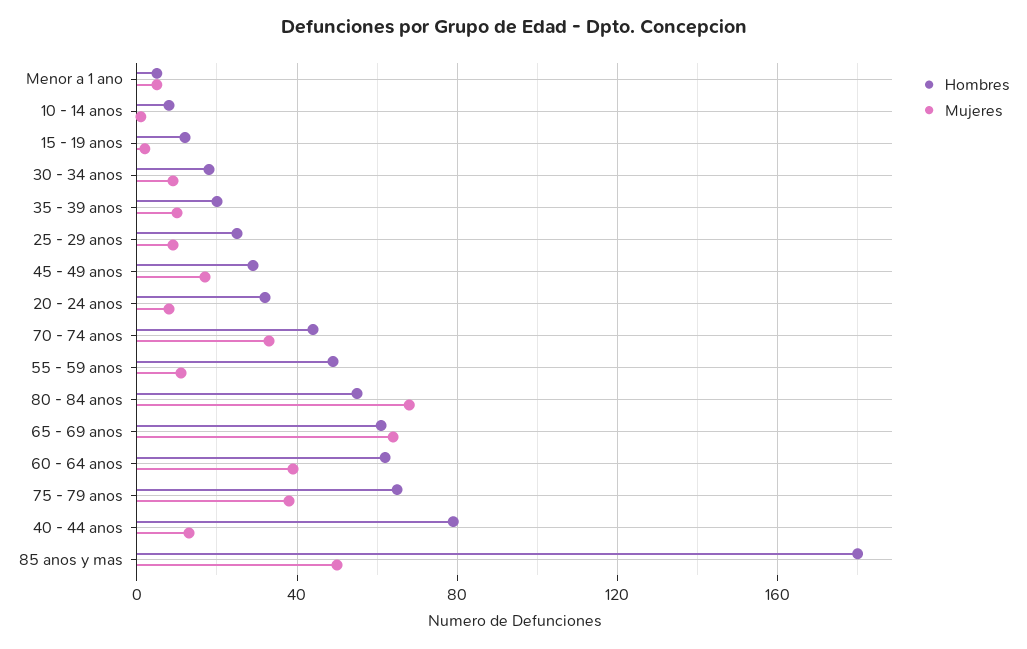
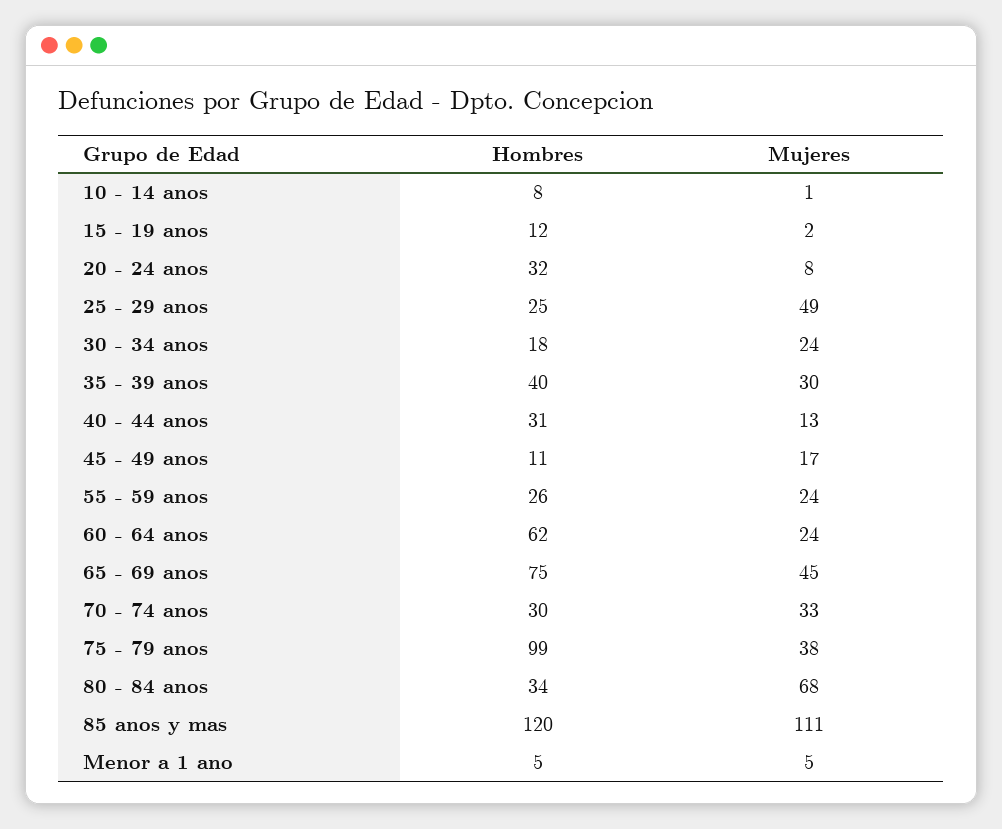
Mujeres, 30 - 34 anos: 10 -> 24
Hombres, 35 - 39 anos: 20 -> 40
Mujeres, 35 - 39 anos: 10 -> 30
Mujeres, 25 - 29 anos: 10 -> 49
Hombres, 45 - 49 anos: 30 -> 11
Hombres, 70 - 74 anos: 45 -> 30
Hombres, 55 - 59 anos: 50 -> 26
Mujeres, 55 - 59 anos: 10 -> 24
Hombres, 80 - 84 anos: 55 -> 34
Hombres, 65 - 69 anos: 60 -> 75
Mujeres, 65 - 69 anos: 65 -> 45
Mujeres, 60 - 64 anos: 40 -> 24
Hombres, 75 - 79 anos: 65 -> 99
Hombres, 40 - 44 anos: 80 -> 31
Hombres, 85 anos y mas: 180 -> 120
Mujeres, 85 anos y mas: 50 -> 111

